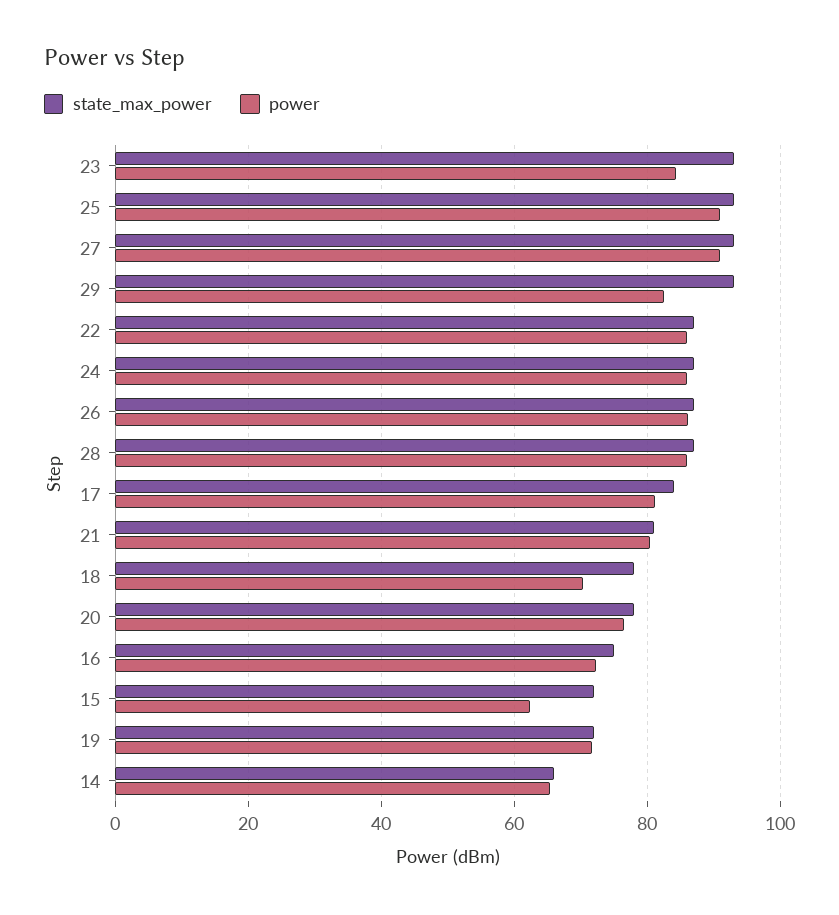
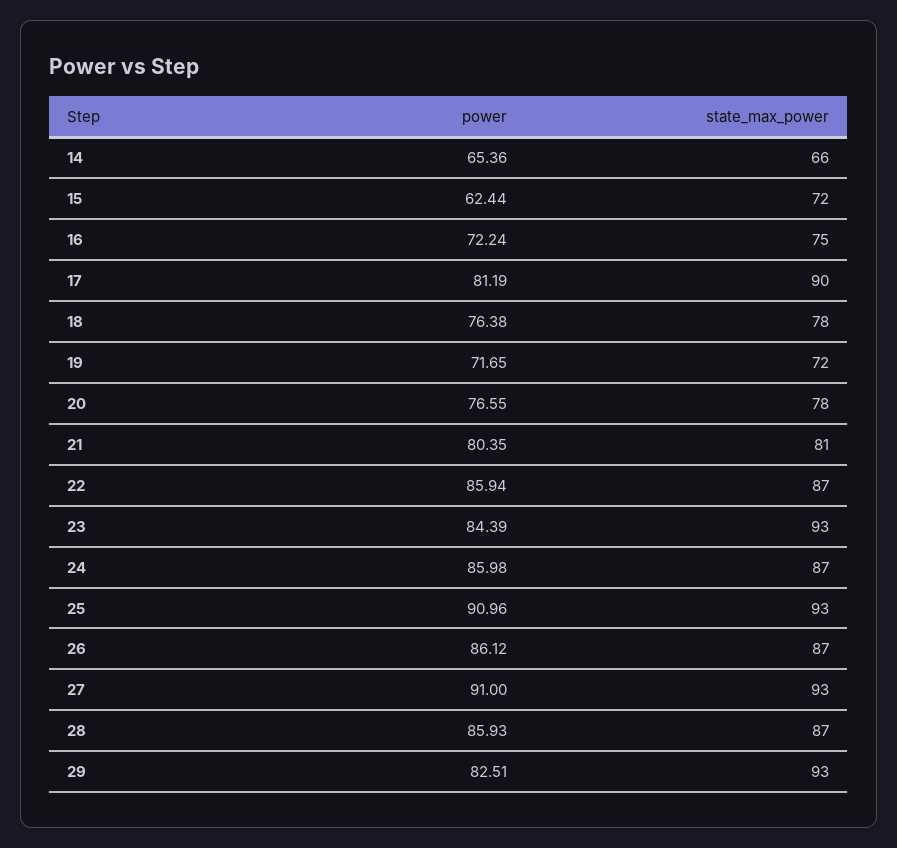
state_max_power, 17: 84 -> 90
power, 18: 70 -> 76.38

